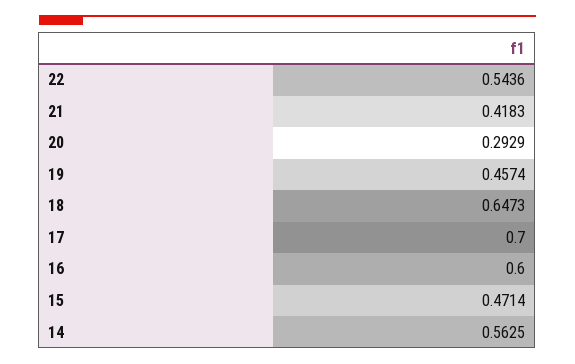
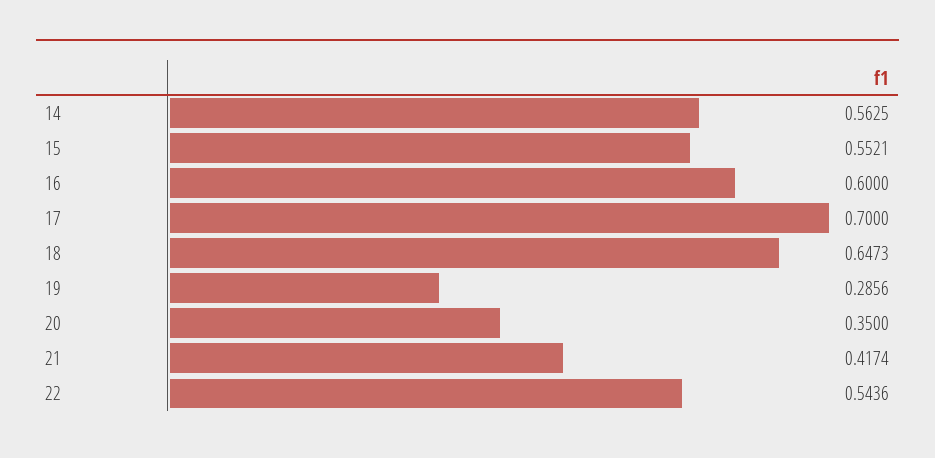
21: 0.4183 -> 0.4174
20: 0.2929 -> 0.35
19: 0.4574 -> 0.2856
15: 0.4714 -> 0.5521

